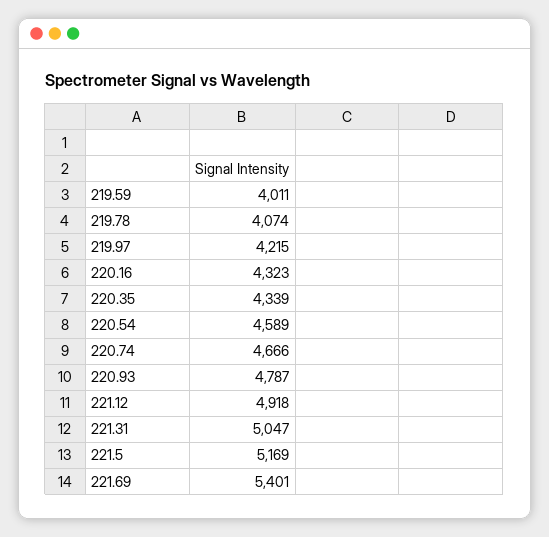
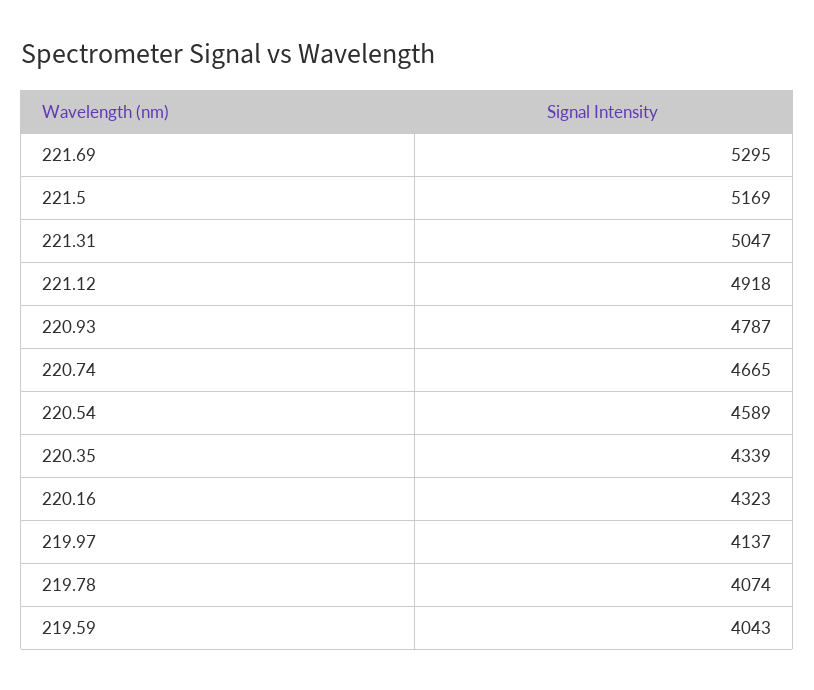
219.59: 4011 -> 4043
219.97: 4215 -> 4137
220.74: 4666 -> 4665
221.69: 5401 -> 5295

